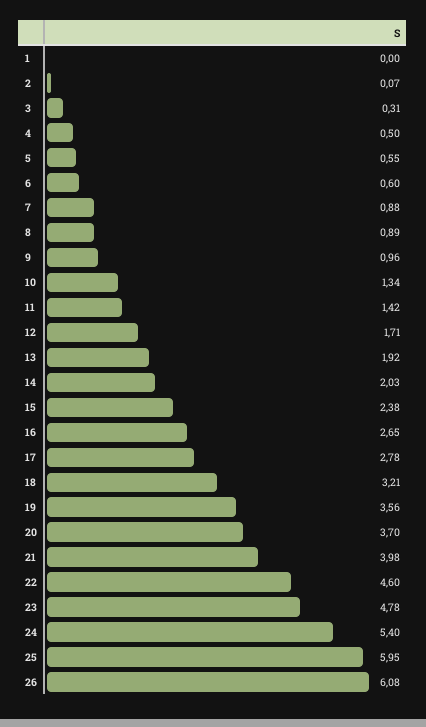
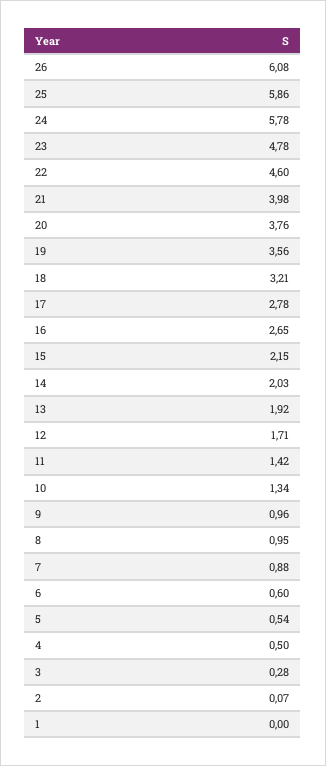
3: 0.31 -> 0.28
5: 0.55 -> 0.54
8: 0.89 -> 0.95
15: 2.38 -> 2.15
20: 3.7 -> 3.76
24: 5.4 -> 5.78
25: 5.95 -> 5.86

